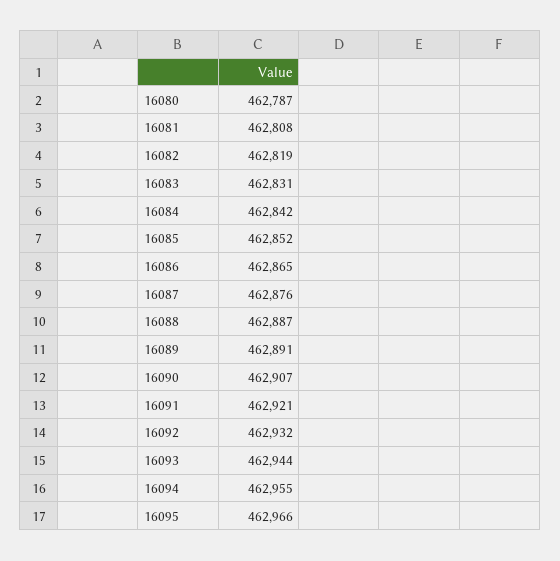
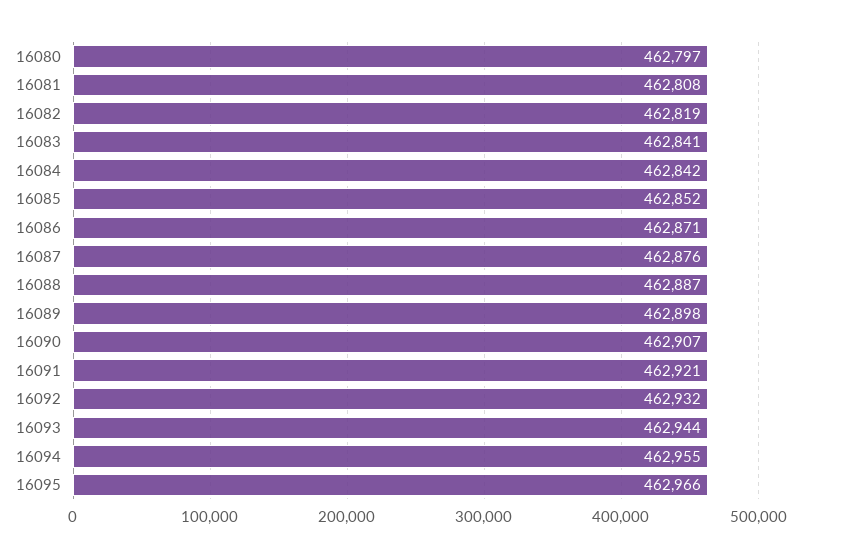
16080: 462787 -> 462797
16083: 462831 -> 462841
16086: 462865 -> 462871
16089: 462891 -> 462898

